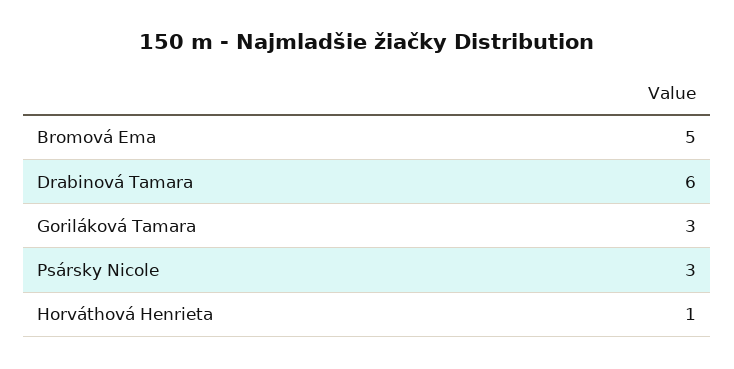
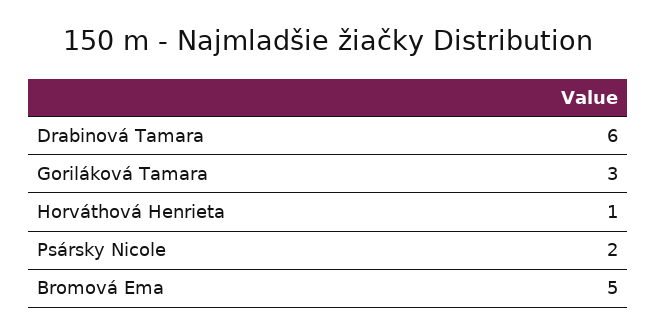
Psársky Nicole: 3 -> 2

